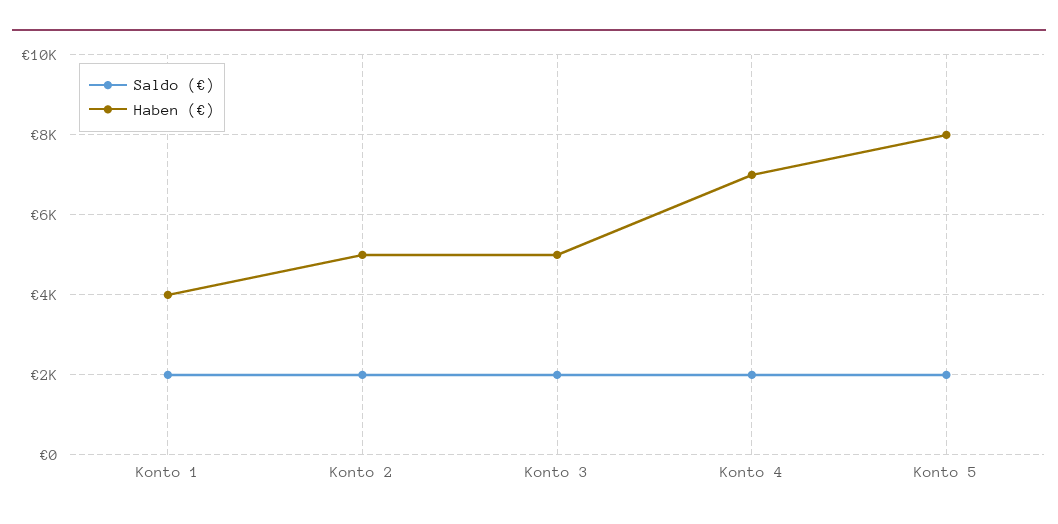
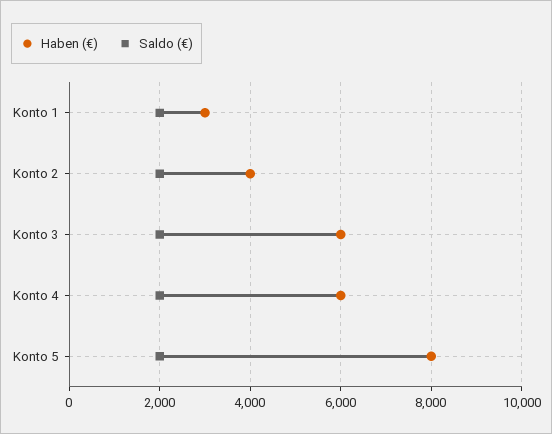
Haben (€), Konto 1: 4000 -> 3000
Haben (€), Konto 2: 5000 -> 4000
Haben (€), Konto 3: 5000 -> 6000
Haben (€), Konto 4: 7000 -> 6000

